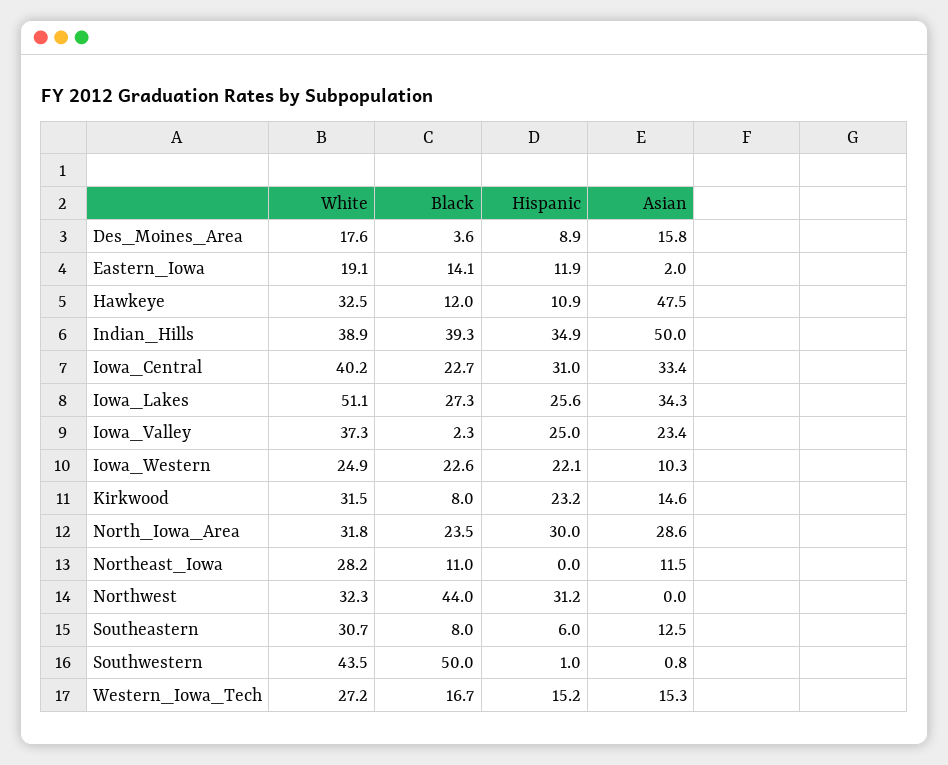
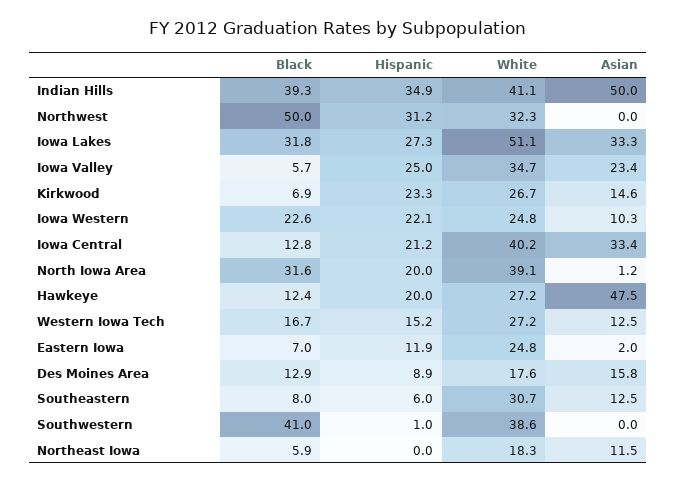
Black, Des_Moines_Area: 3.6 -> 12.9
White, Eastern_Iowa: 19.1 -> 24.8
Black, Eastern_Iowa: 14.1 -> 7
White, Hawkeye: 32.5 -> 27.2
Black, Hawkeye: 12 -> 12.4
Hispanic, Hawkeye: 10.9 -> 20
White, Indian_Hills: 38.9 -> 41.1
Black, Iowa_Central: 22.7 -> 12.8
Hispanic, Iowa_Central: 31 -> 21.2
Black, Iowa_Lakes: 27.3 -> 31.8
Hispanic, Iowa_Lakes: 25.6 -> 27.3
Asian, Iowa_Lakes: 34.3 -> 33.3
White, Iowa_Valley: 37.3 -> 34.7
Black, Iowa_Valley: 2.3 -> 5.7
White, Iowa_Western: 24.9 -> 24.8
White, Kirkwood: 31.5 -> 26.7
Black, Kirkwood: 8 -> 6.9
Hispanic, Kirkwood: 23.2 -> 23.3
White, North_Iowa_Area: 31.8 -> 39.1
Black, North_Iowa_Area: 23.5 -> 31.6
Hispanic, North_Iowa_Area: 30 -> 20
Asian, North_Iowa_Area: 28.6 -> 1.2
White, Northeast_Iowa: 28.2 -> 18.3
Black, Northeast_Iowa: 11 -> 5.9
Black, Northwest: 44 -> 50
White, Southwestern: 43.5 -> 38.6
Black, Southwestern: 50 -> 41
Asian, Southwestern: 0.8 -> 0
Asian, Western_Iowa_Tech: 15.3 -> 12.5

